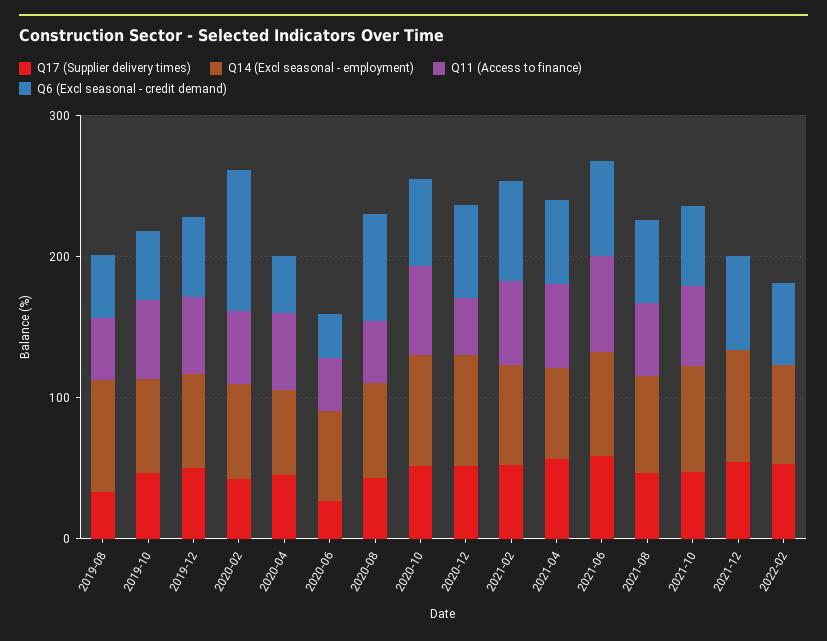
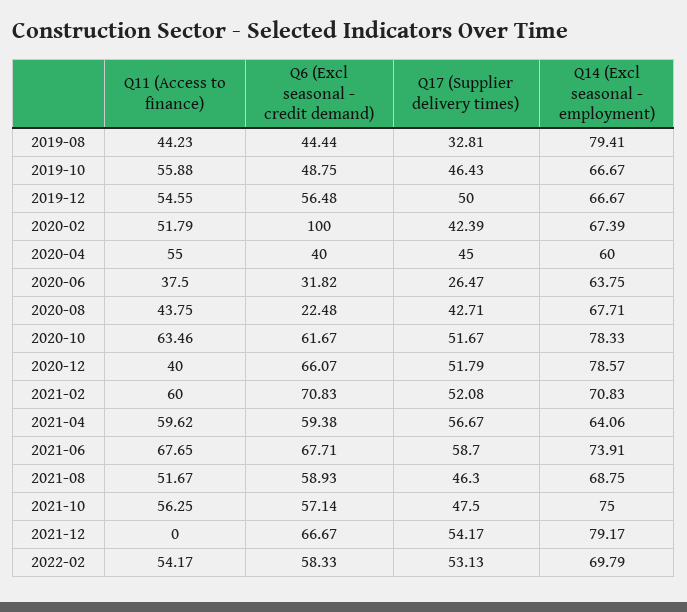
Q6 (Excl seasonal - credit demand), 2020-08: 80 -> 22.48
Q11 (Access to finance), 2022-02: 0 -> 54.17

